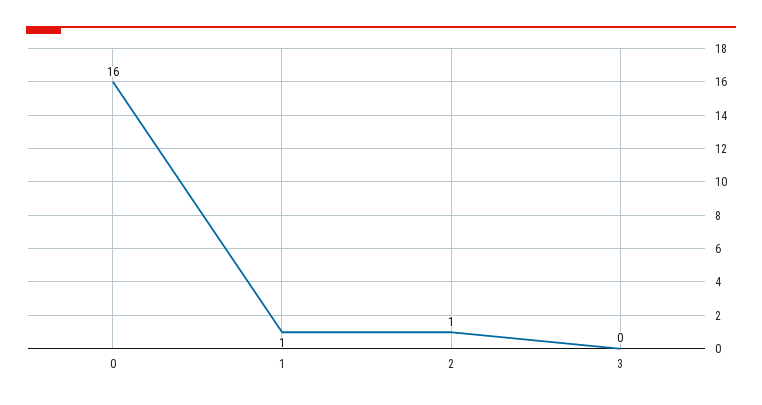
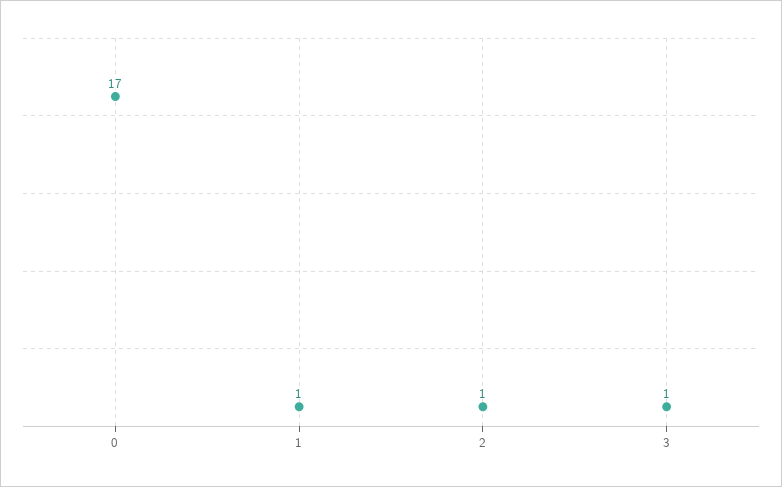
0: 16 -> 17
3: 0 -> 1

